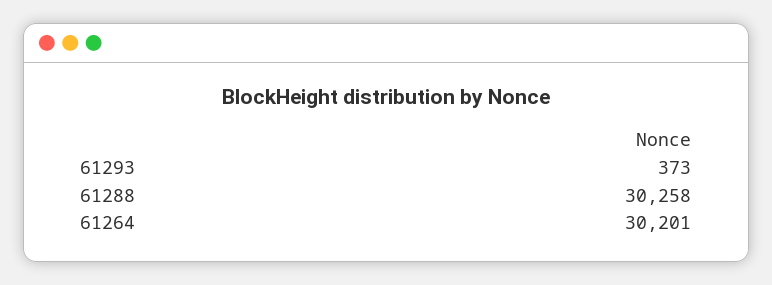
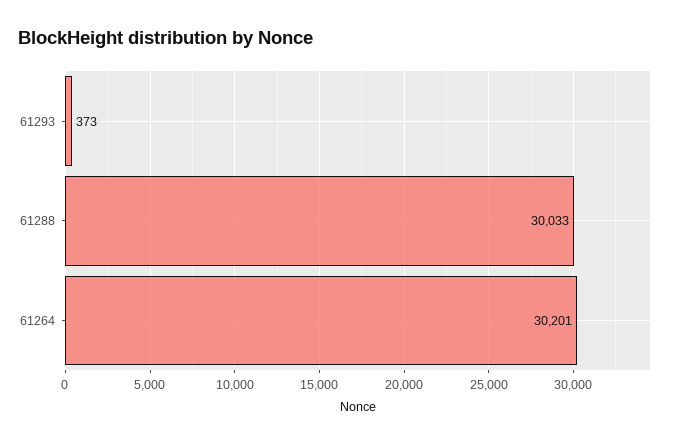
61288: 30258 -> 30033

